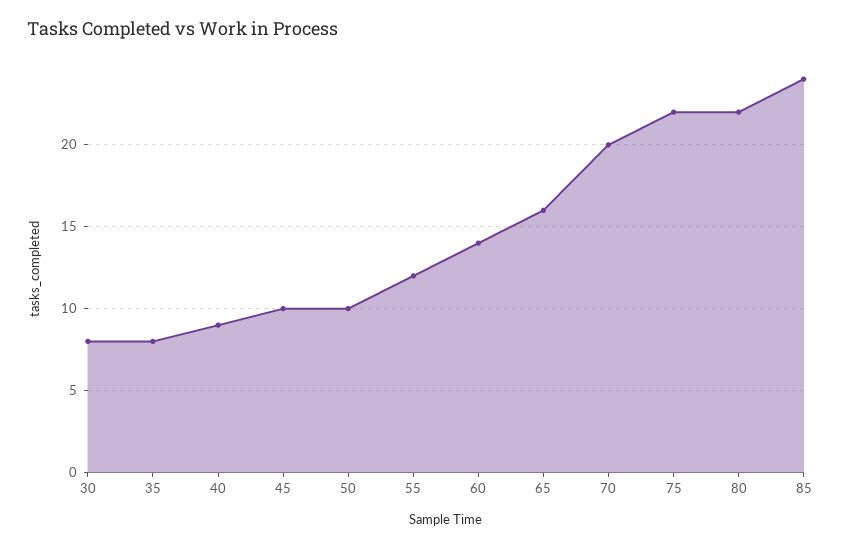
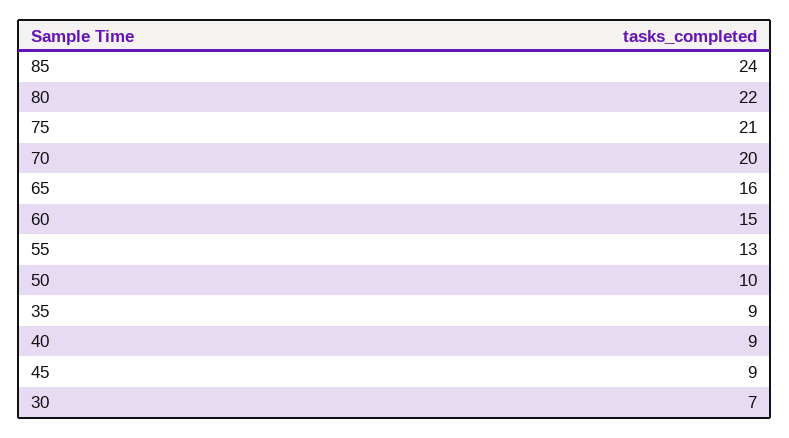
30: 8 -> 7
35: 8 -> 9
45: 10 -> 9
55: 12 -> 13
60: 14 -> 15
75: 22 -> 21

